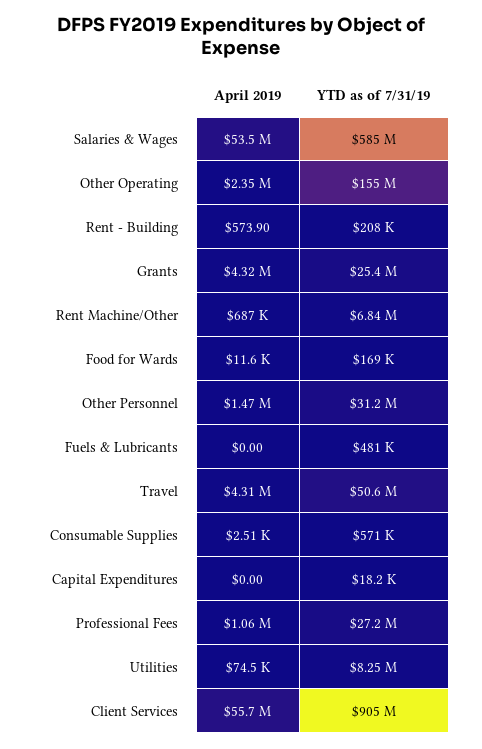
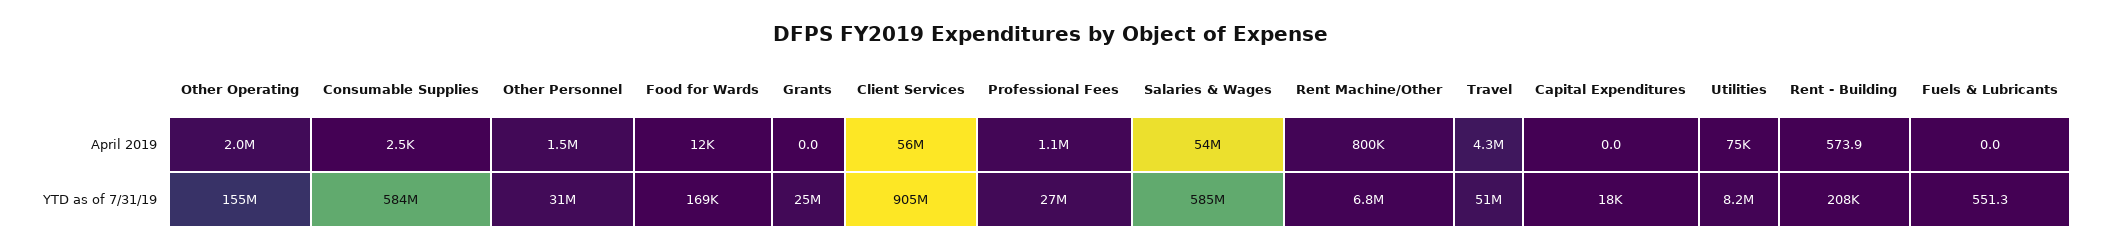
April 2019, Other Operating: 2350000 -> 2000000
April 2019, Grants: 4320000 -> 0
April 2019, Rent Machine/Other: 687000 -> 800000
YTD as of 7/31/19, Fuels & Lubricants: 481000 -> 551.3
YTD as of 7/31/19, Consumable Supplies: 571000 -> 584000000

